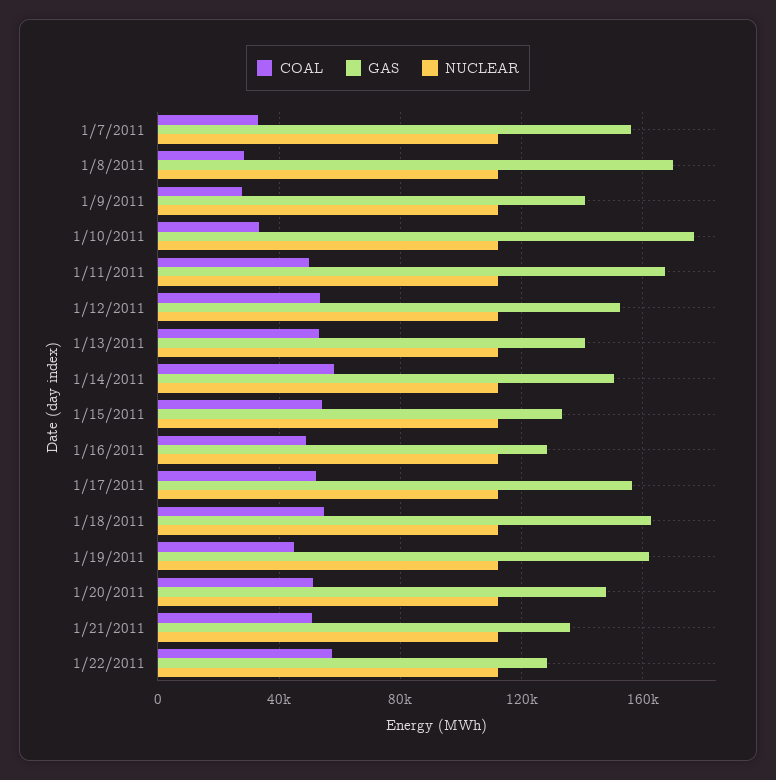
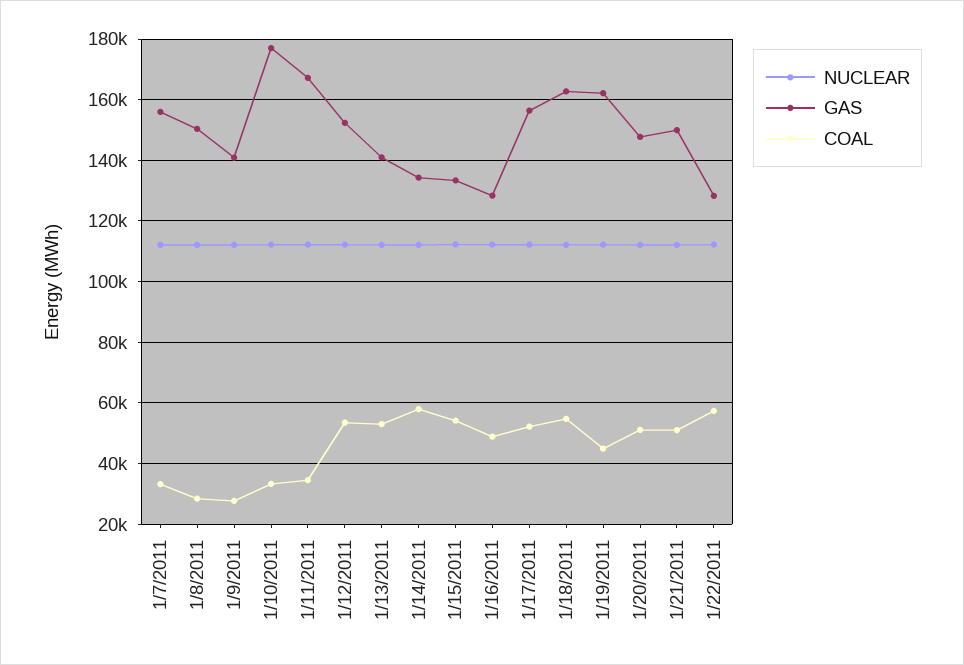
GAS, 1/8/2011: 170000 -> 150000
COAL, 1/11/2011: 50000 -> 34000
GAS, 1/14/2011: 150000 -> 134000
GAS, 1/21/2011: 135000 -> 150000

